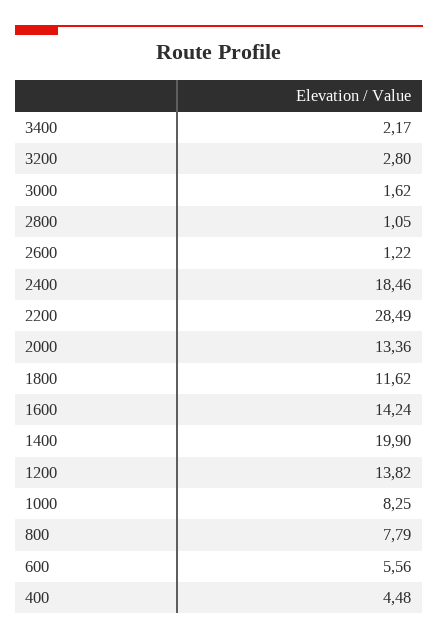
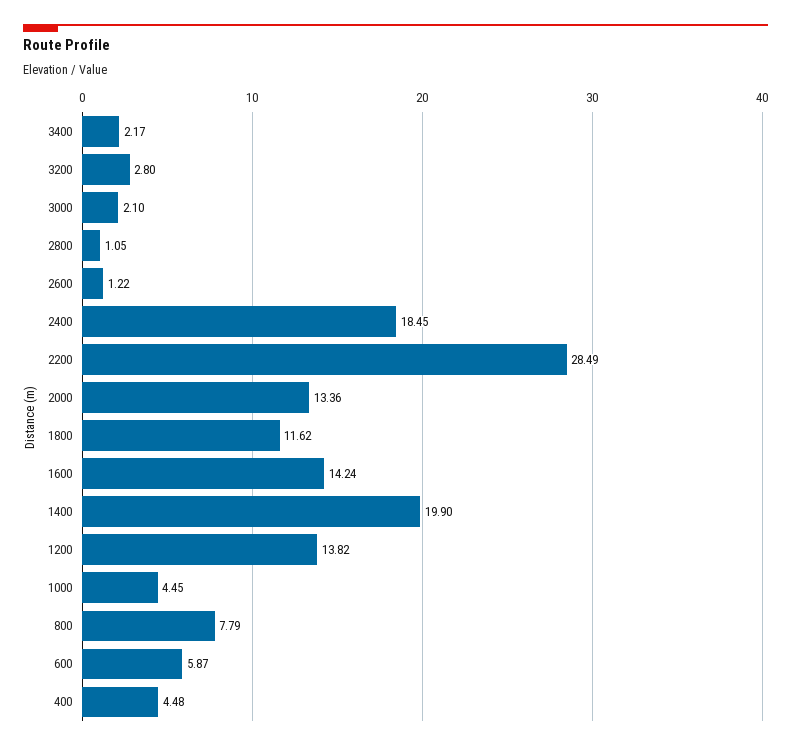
3000: 1.62 -> 2.1
2400: 18.46 -> 18.45
1000: 8.25 -> 4.45
600: 5.56 -> 5.87

